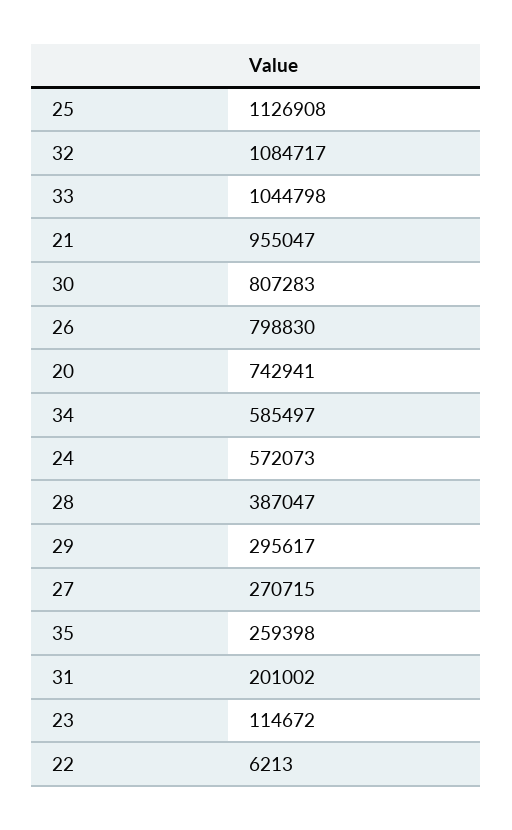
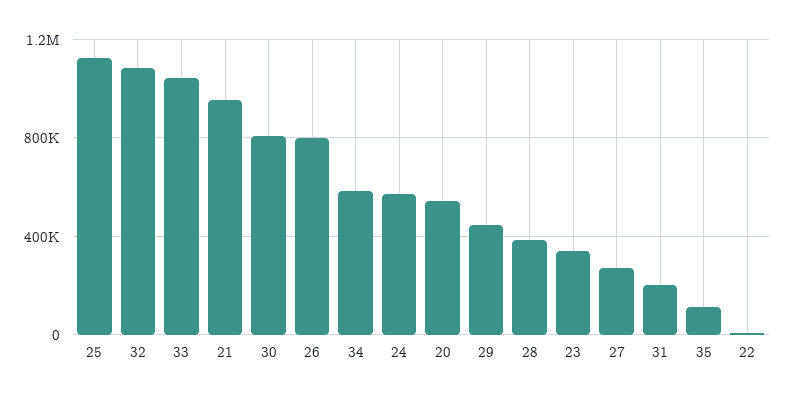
20: 742941 -> 550000
29: 295617 -> 450000
35: 259398 -> 100000
23: 114672 -> 350000

